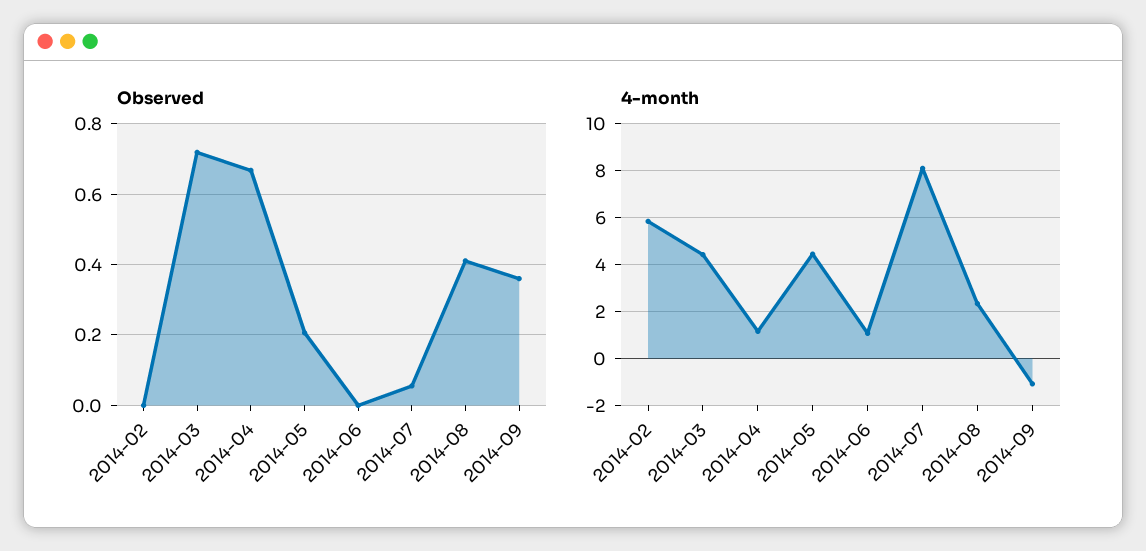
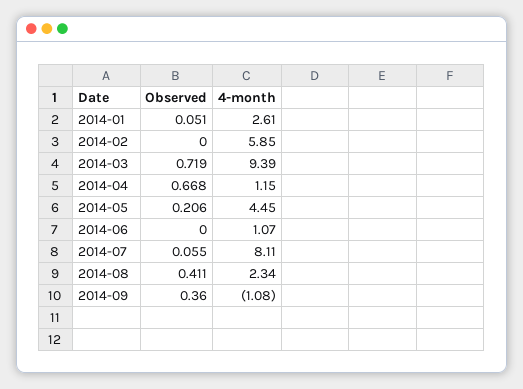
4-month, 2014-03: 4.5 -> 9.39
Observed, 2014-01: none -> 0.051
4-month, 2014-01: none -> 2.61

